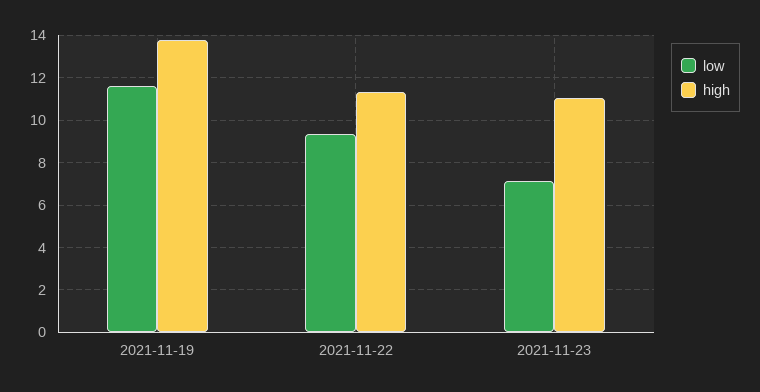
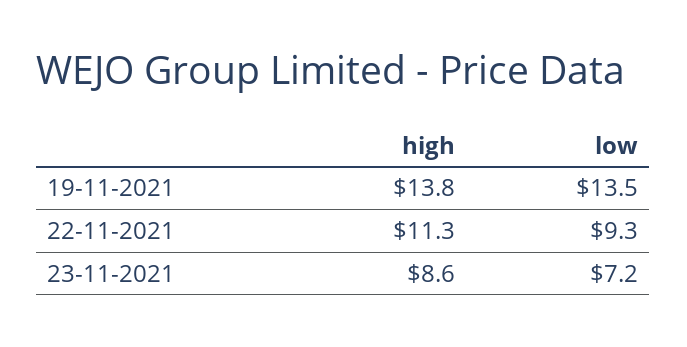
low, 2021-11-19: 11.5 -> 13.5
high, 2021-11-23: 11 -> 8.6

